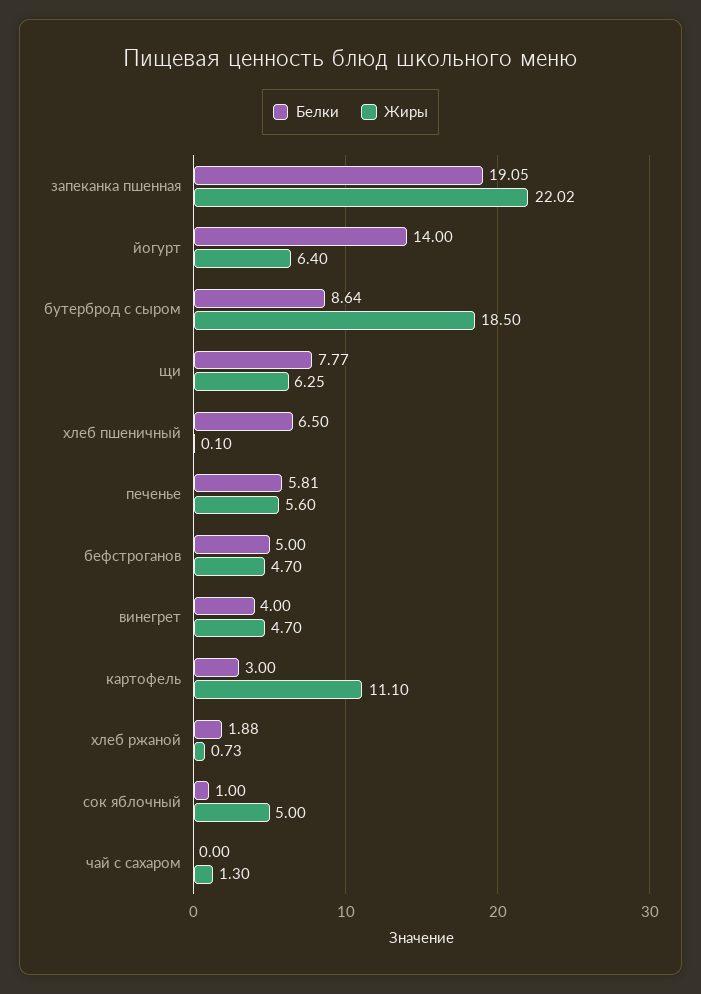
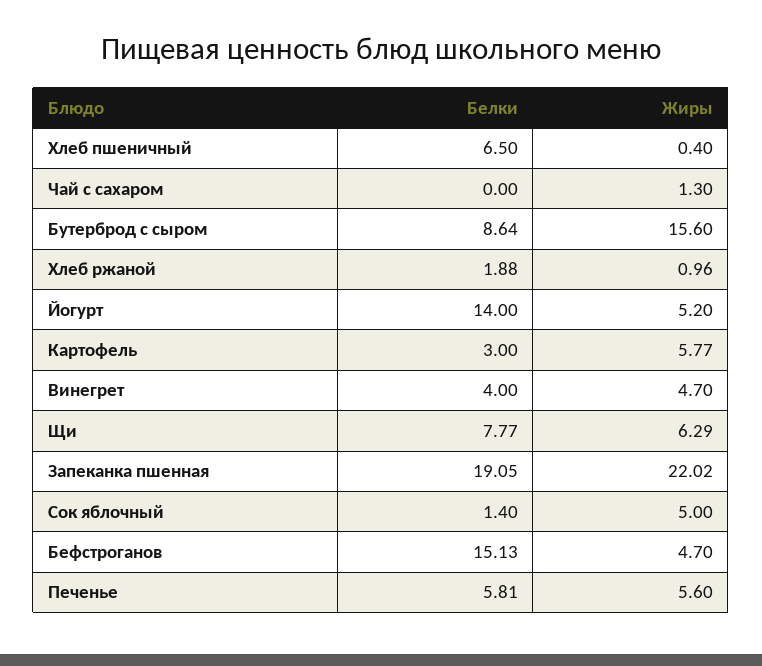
Жиры, йогурт: 6.4 -> 5.2
Жиры, бутерброд с сыром: 18.5 -> 15.6
Жиры, щи: 6.25 -> 6.29
Жиры, хлеб пшеничный: 0.1 -> 0.4
Белки, бефстроганов: 5 -> 15.13
Жиры, картофель: 11.1 -> 5.77
Жиры, хлеб ржаной: 0.73 -> 0.96
Белки, сок яблочный: 1 -> 1.4

